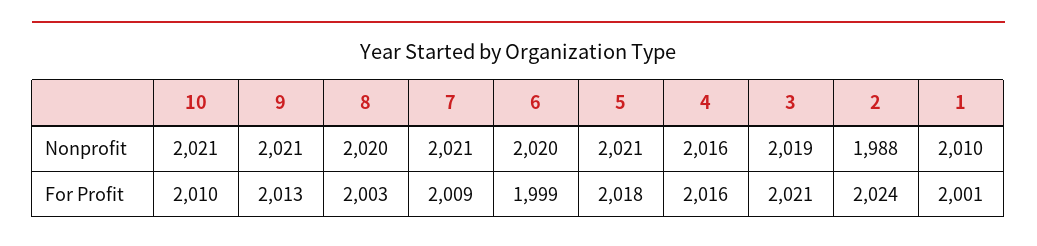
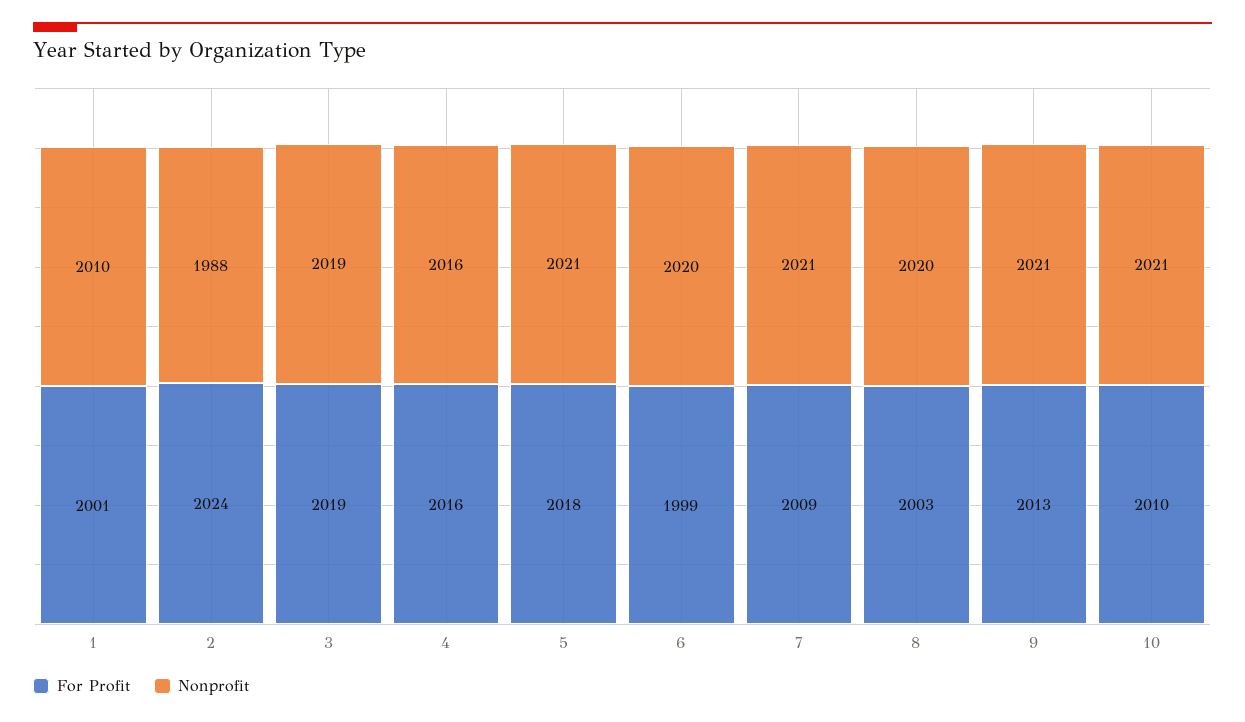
For Profit, 3: 2021 -> 2019

